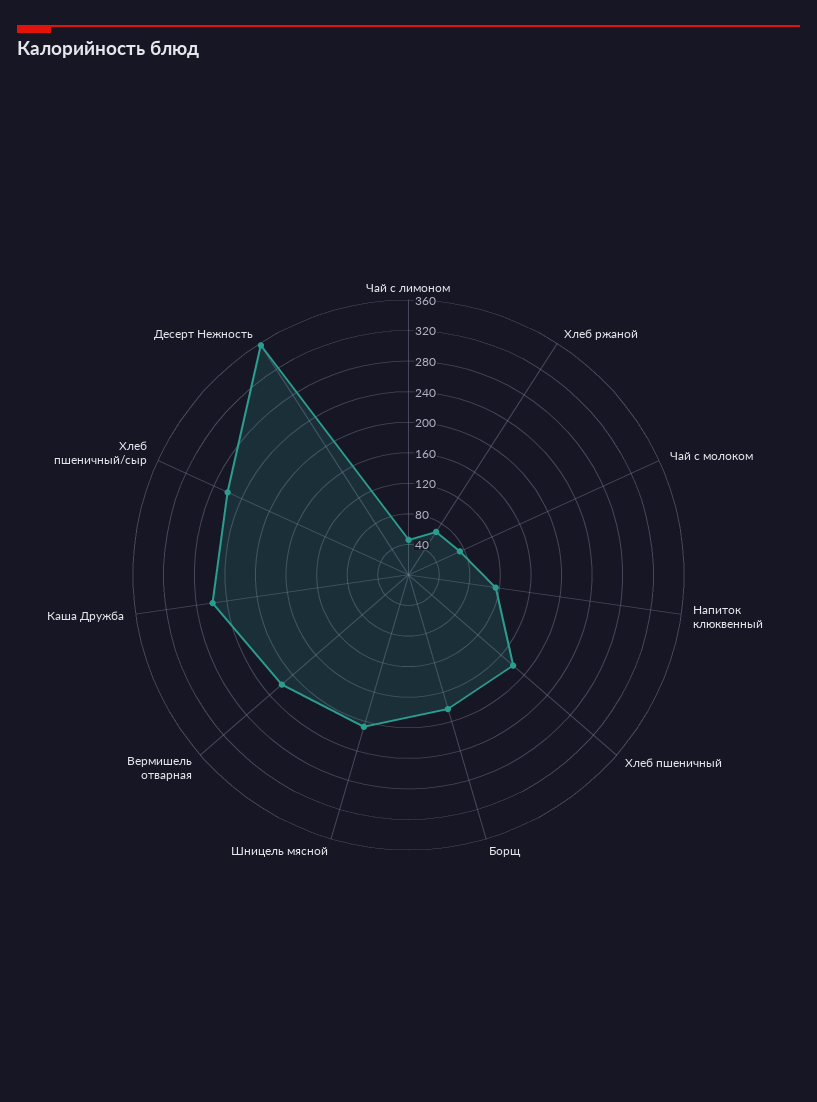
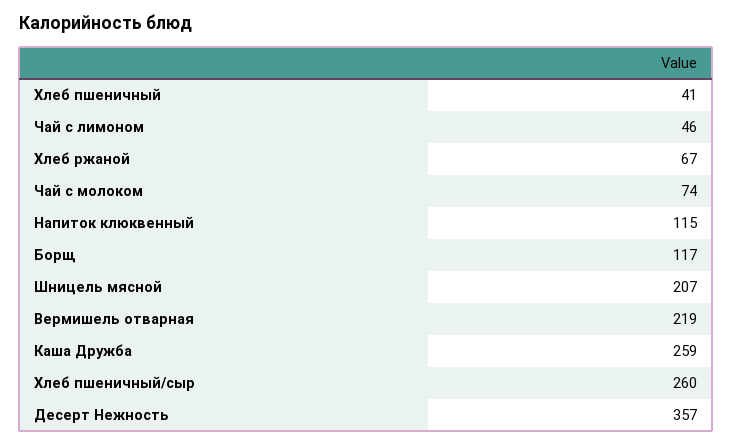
Хлеб пшеничный: 180 -> 41
Борщ: 180 -> 117

